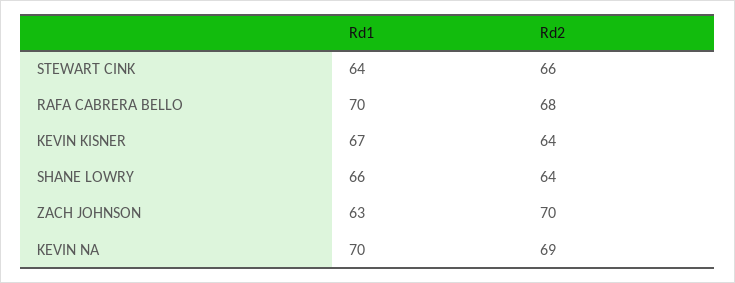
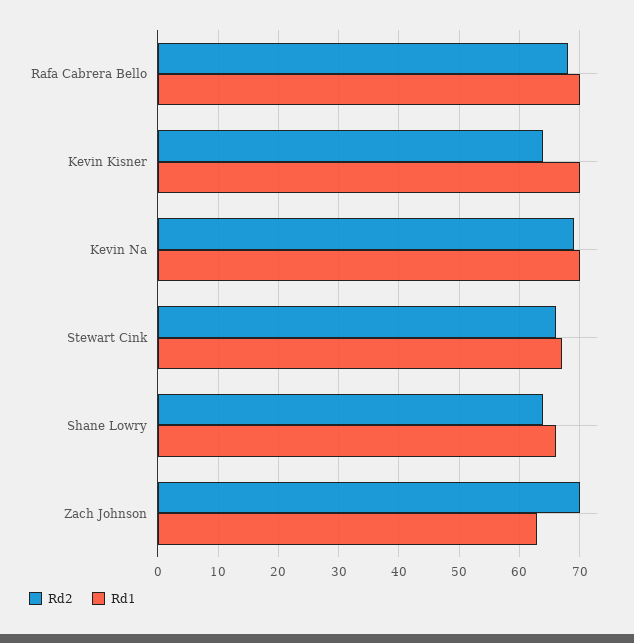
Rd1, STEWART CINK: 64 -> 67
Rd1, KEVIN KISNER: 67 -> 70

